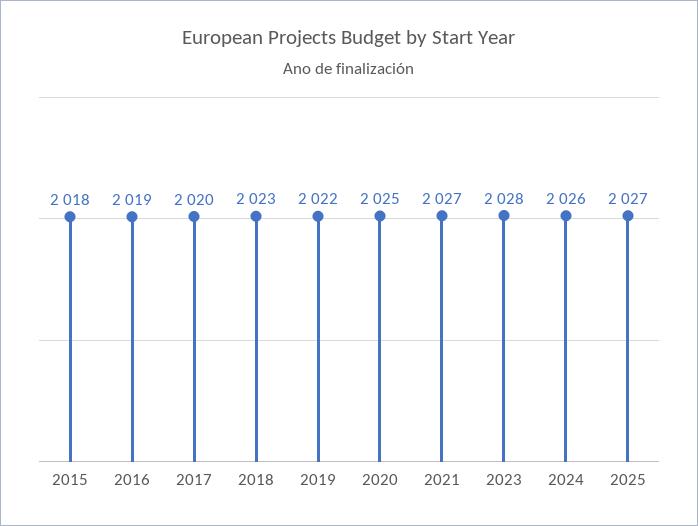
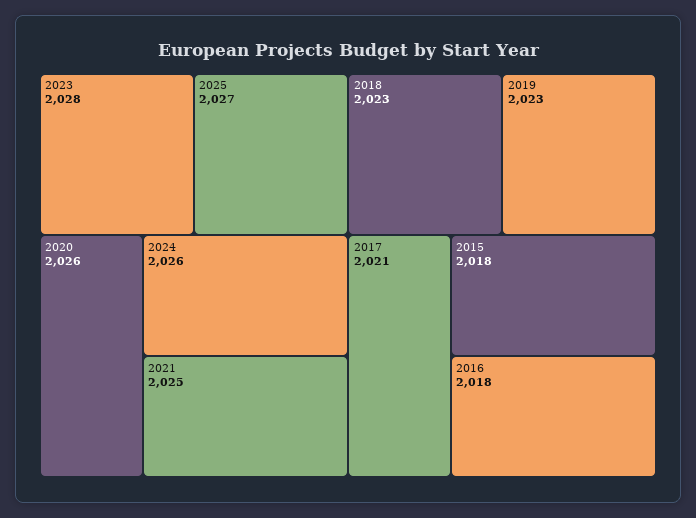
2016: 2019 -> 2018
2017: 2020 -> 2021
2019: 2022 -> 2023
2020: 2025 -> 2026
2021: 2027 -> 2025

